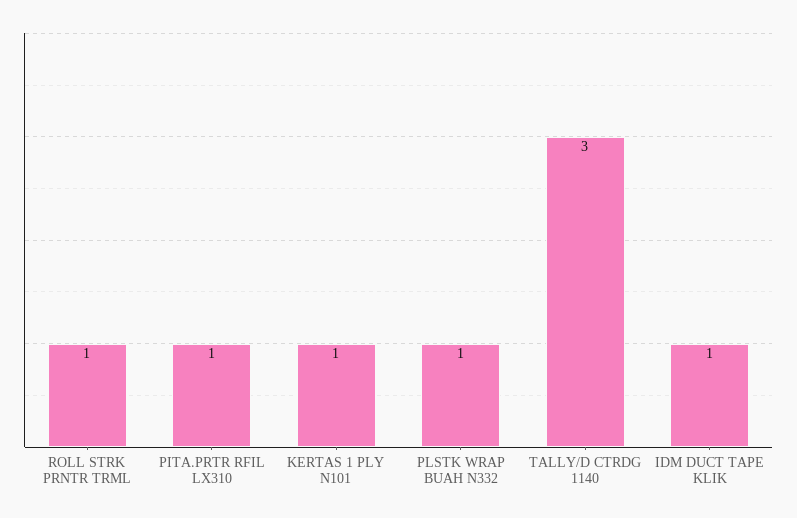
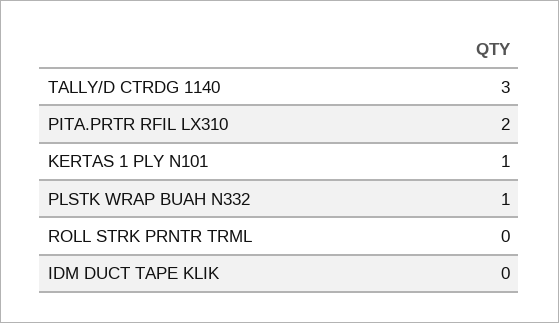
ROLL STRK PRNTR TRML: 1 -> 0
PITA.PRTR RFIL LX310: 1 -> 2
IDM DUCT TAPE KLIK: 1 -> 0

